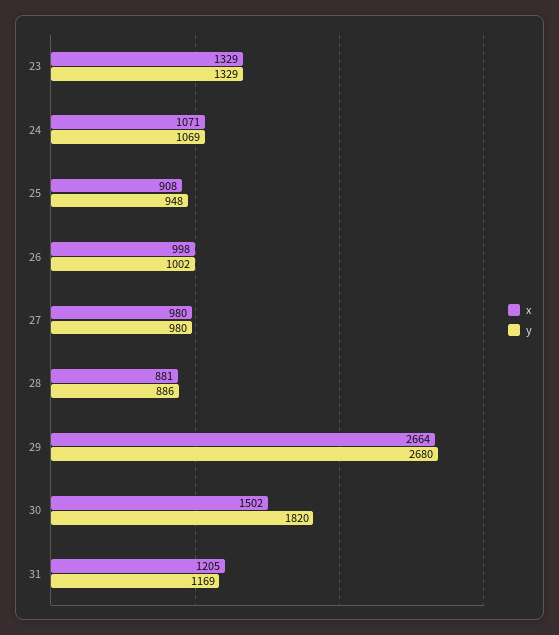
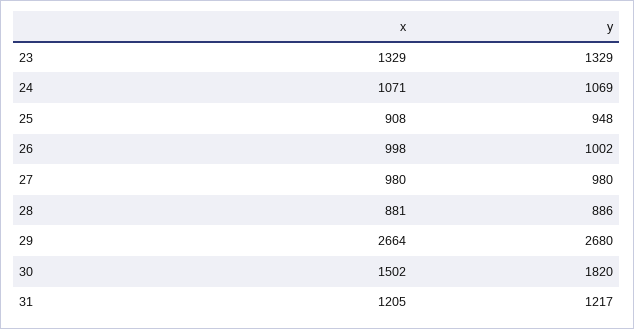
y, 31: 1169 -> 1217

